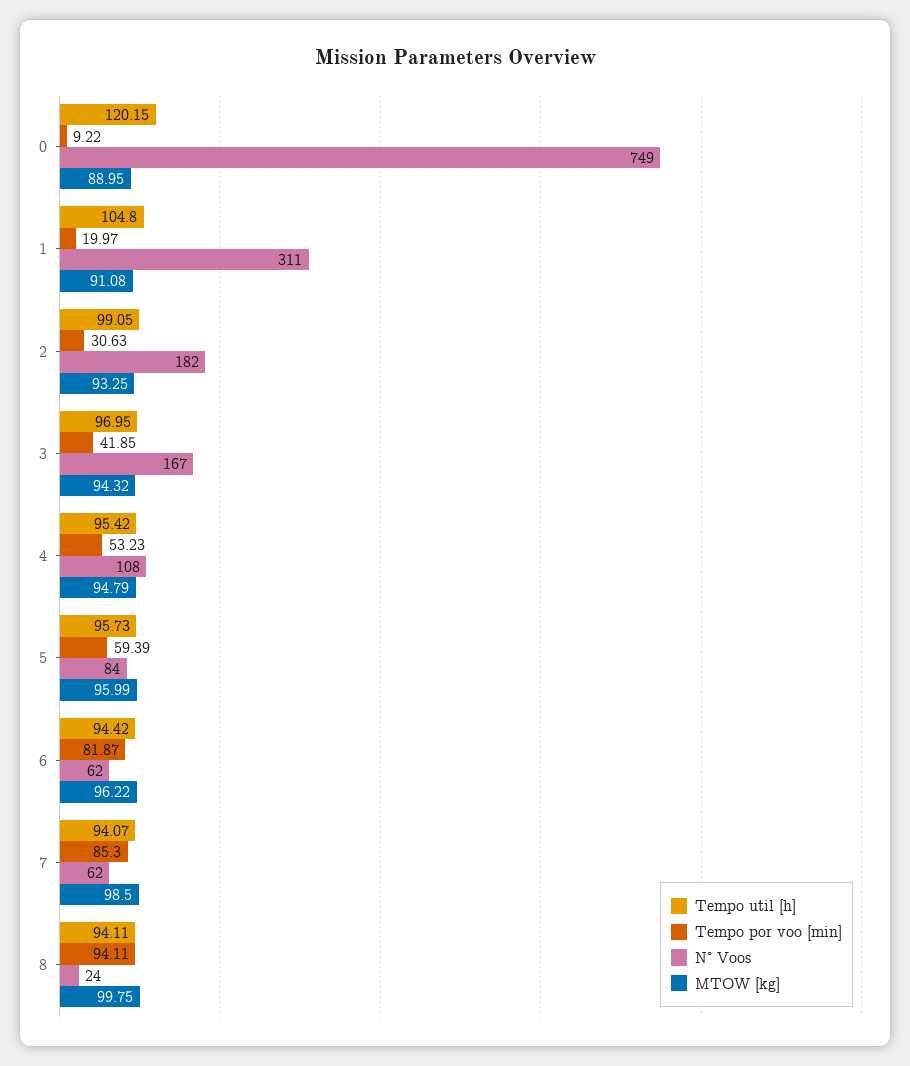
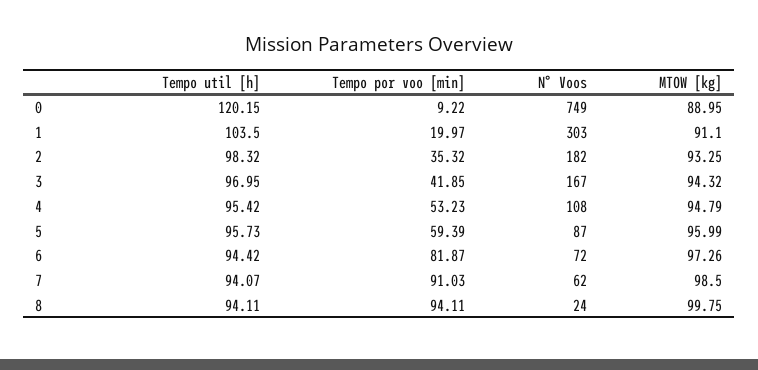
Tempo util [h], 1: 104.8 -> 103.5
N° Voos, 1: 311 -> 303
MTOW [kg], 1: 91.08 -> 91.1
Tempo util [h], 2: 99.05 -> 98.32
Tempo por voo [min], 2: 30.63 -> 35.32
N° Voos, 5: 84 -> 87
N° Voos, 6: 62 -> 72
MTOW [kg], 6: 96.22 -> 97.26
Tempo por voo [min], 7: 85.3 -> 91.03

